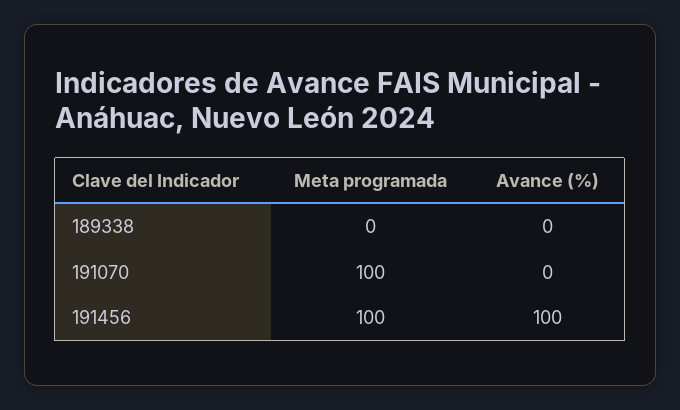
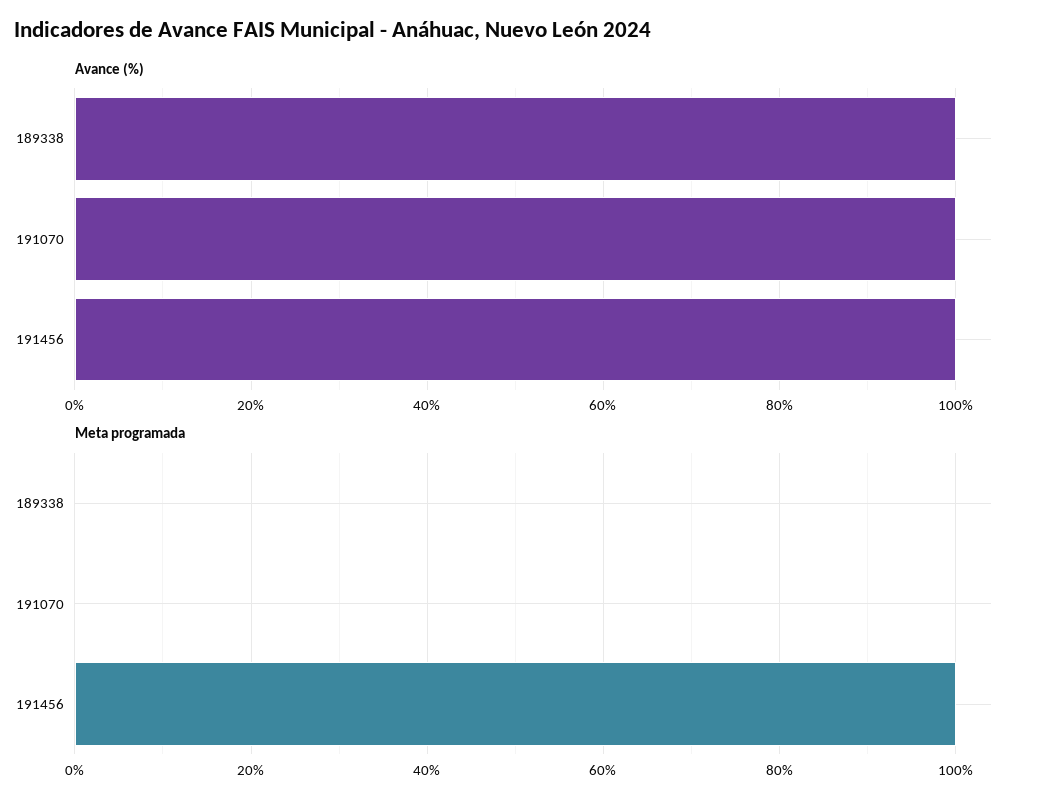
Avance (%), 189338: 0 -> 100
Meta programada, 191070: 100 -> 0
Avance (%), 191070: 0 -> 100

